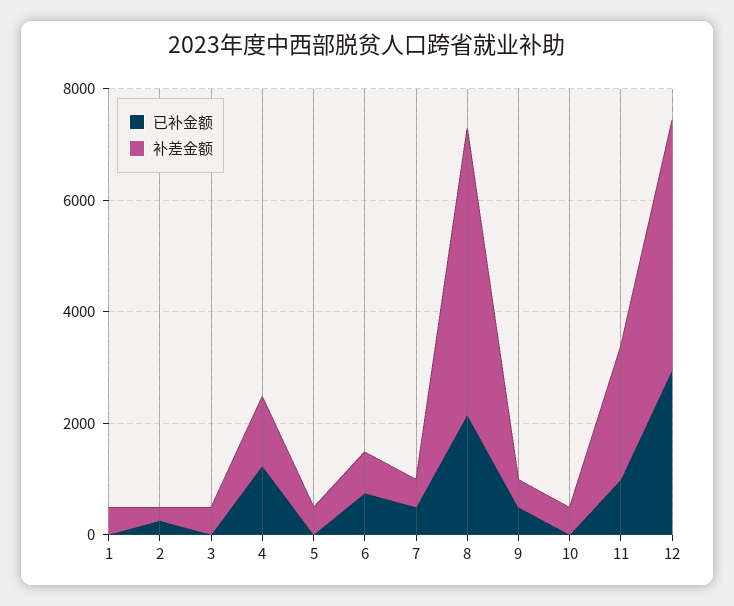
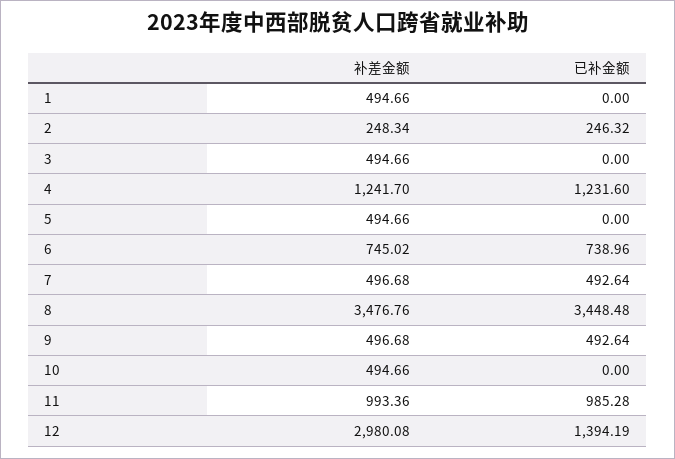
已补金额, 8: 2000 -> 3448.48
补差金额, 8: 5000 -> 3476.76
补差金额, 11: 2500 -> 993.36
已补金额, 12: 3000 -> 1394.19
补差金额, 12: 4500 -> 2980.08

